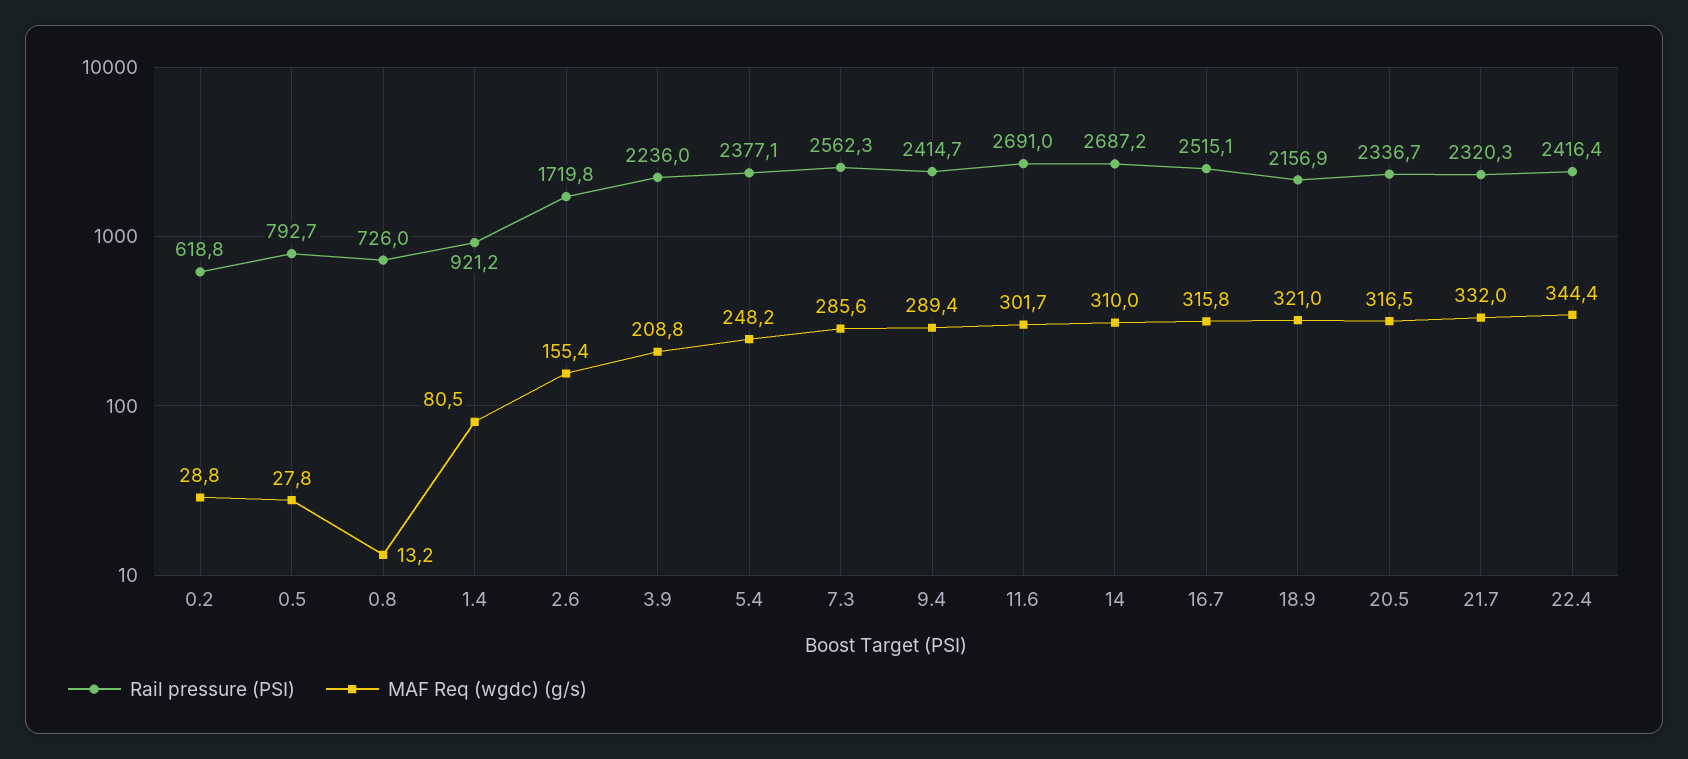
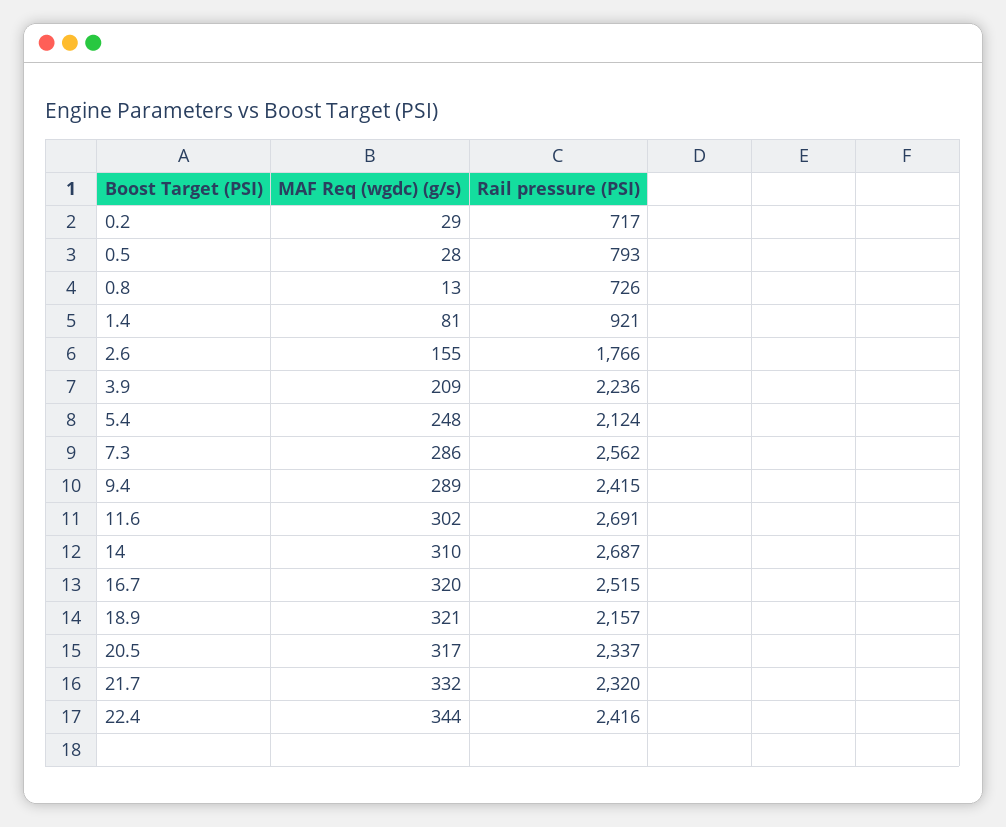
Rail pressure (PSI), 0.2: 618.8 -> 717
Rail pressure (PSI), 2.6: 1719.8 -> 1766
Rail pressure (PSI), 5.4: 2377.1 -> 2124
MAF Req (wgdc) (g/s), 16.7: 315.8 -> 320

